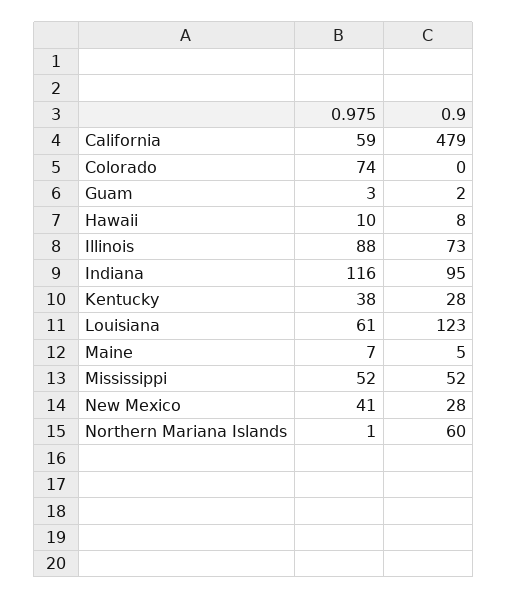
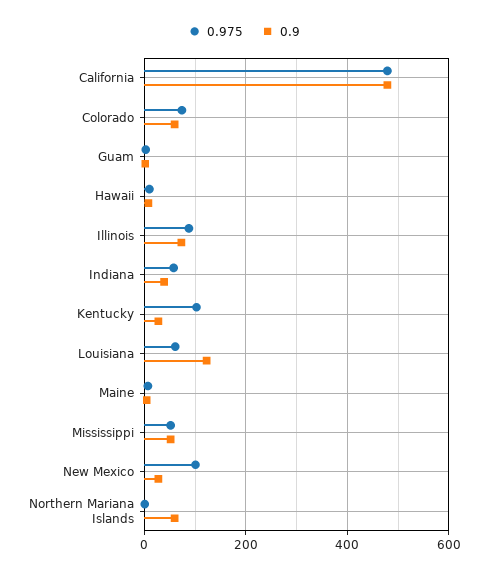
0.975, California: 59 -> 480
0.9, Colorado: 0 -> 60
0.975, Indiana: 116 -> 60
0.9, Indiana: 95 -> 40
0.975, Kentucky: 38 -> 100
0.975, New Mexico: 41 -> 100

